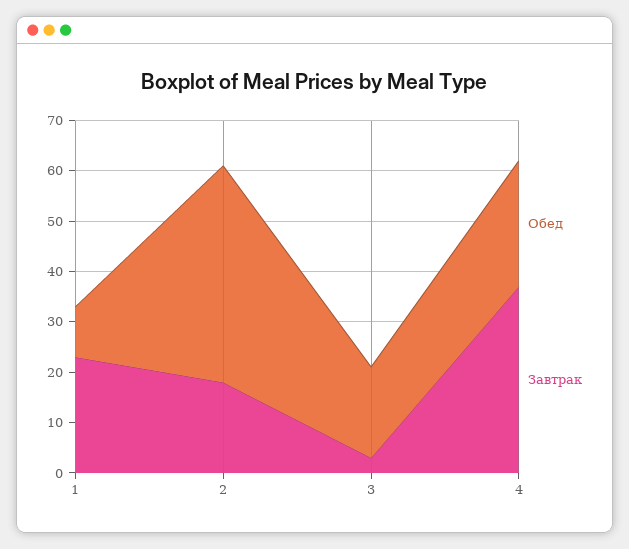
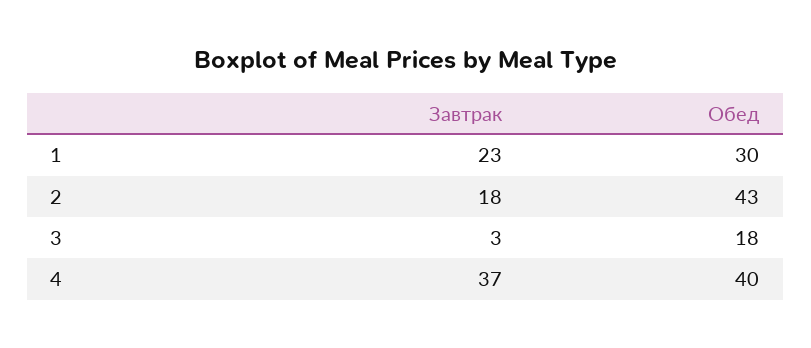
Обед, 1: 10 -> 30
Обед, 4: 25 -> 40

